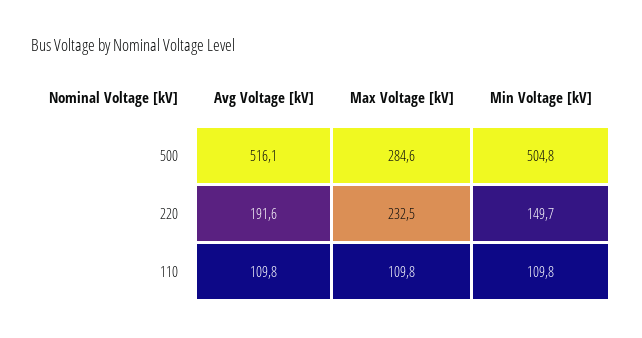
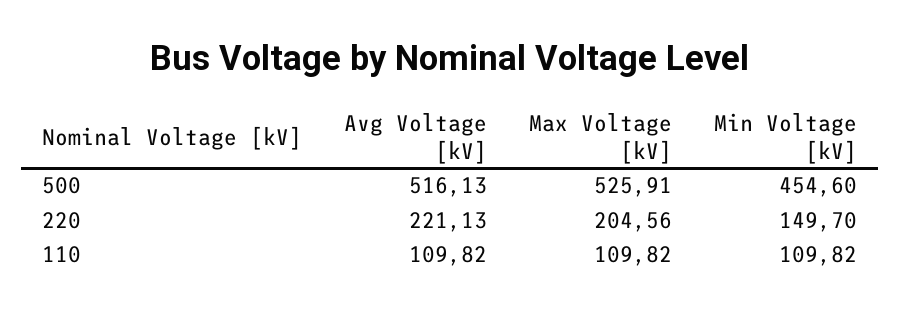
Max Voltage [kV], 500: 284.6 -> 525.91
Min Voltage [kV], 500: 504.8 -> 454.6
Avg Voltage [kV], 220: 191.6 -> 221.13
Max Voltage [kV], 220: 232.5 -> 204.56

